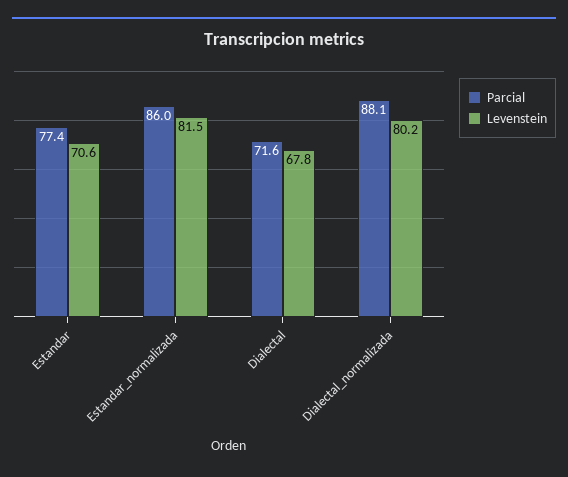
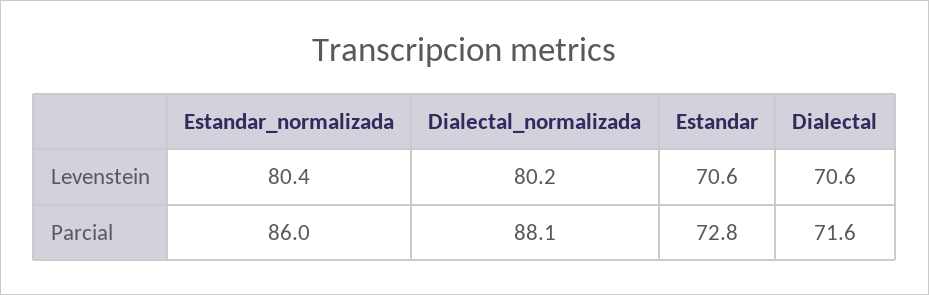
Parcial, Estandar: 77.4 -> 72.8
Levenstein, Estandar_normalizada: 81.5 -> 80.4
Levenstein, Dialectal: 67.8 -> 70.6

